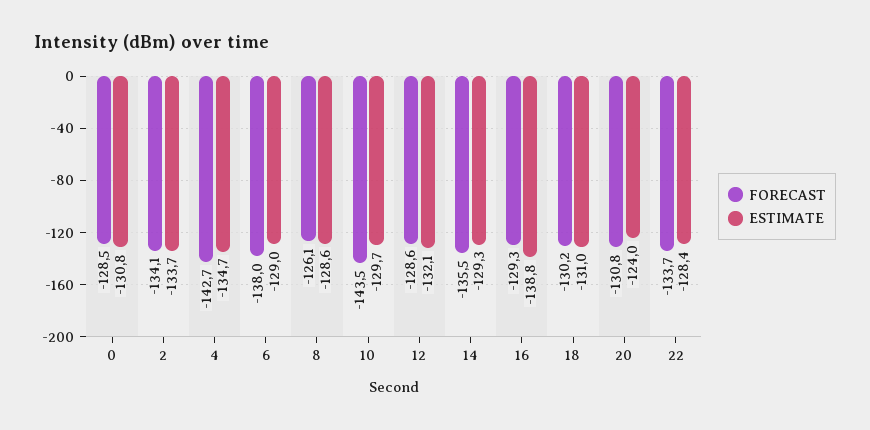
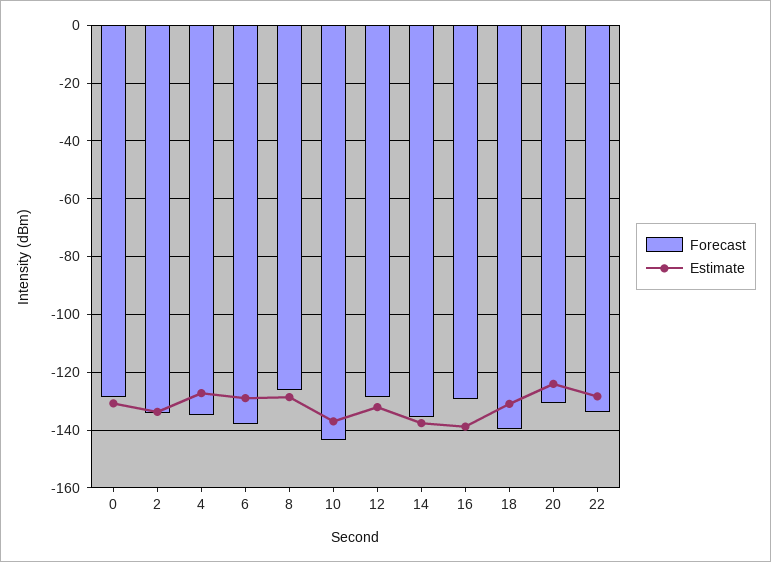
FORECAST, 4: -142.7 -> -135
ESTIMATE, 4: -134.7 -> -127.5
ESTIMATE, 10: -129.7 -> -137.5
ESTIMATE, 14: -129.3 -> -137.5
FORECAST, 18: -130.2 -> -140

